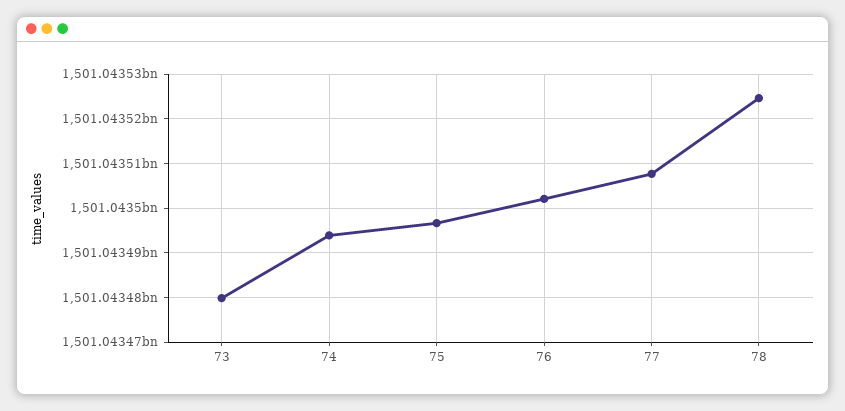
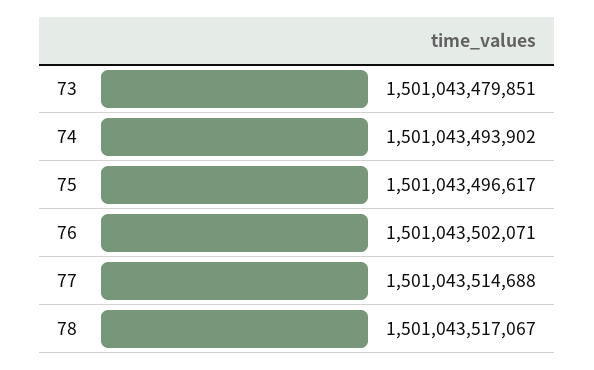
77: 1501043508000 -> 1501043514688
78: 1501043524000 -> 1501043517067

